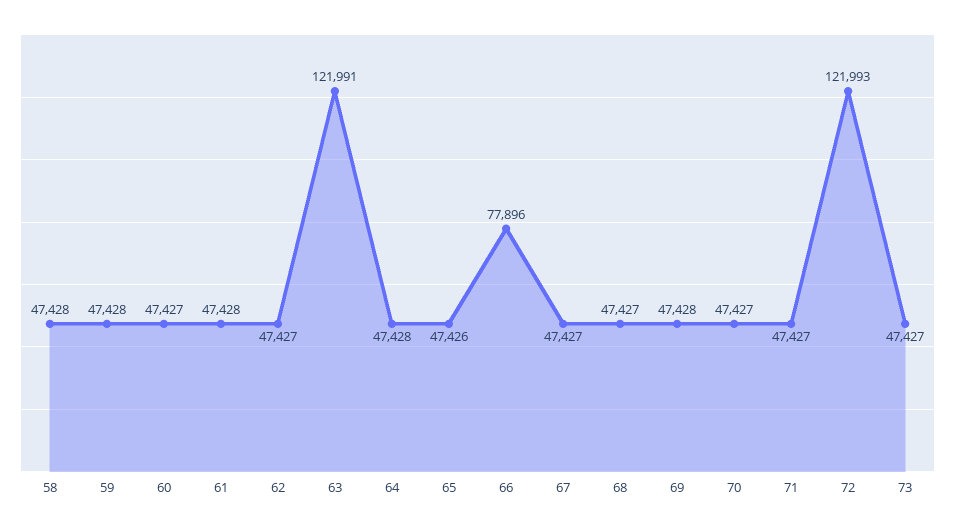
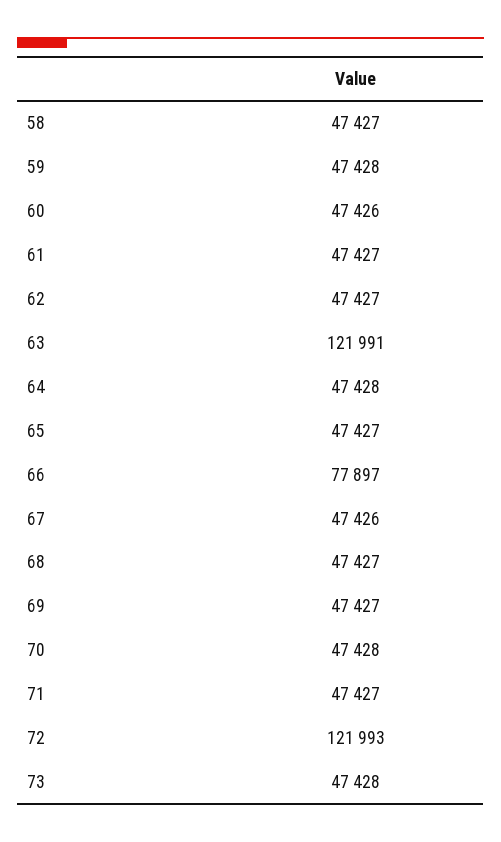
58: 47428 -> 47427
60: 47427 -> 47426
61: 47428 -> 47427
65: 47426 -> 47427
66: 77896 -> 77897
67: 47427 -> 47426
69: 47428 -> 47427
70: 47427 -> 47428
73: 47427 -> 47428

